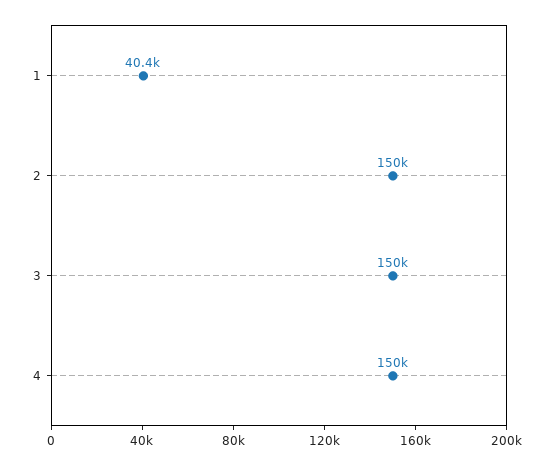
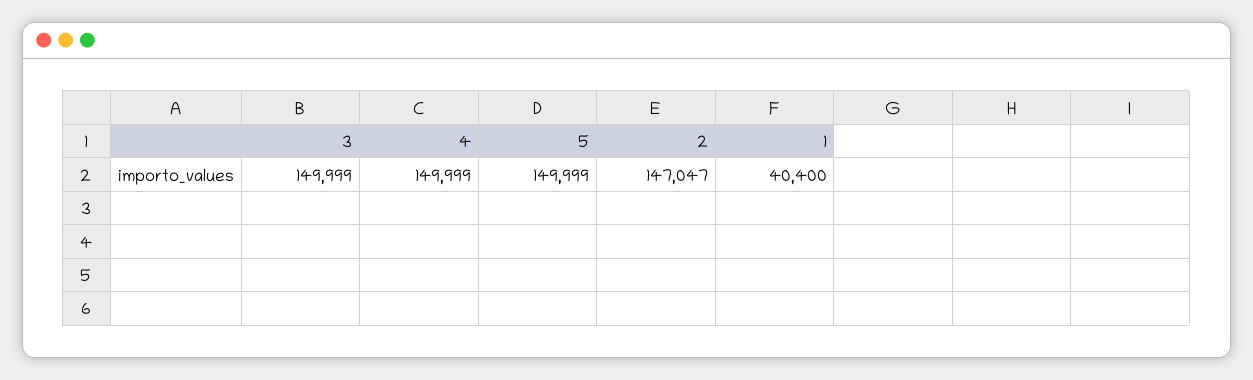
2: 150000 -> 147047
5: none -> 149999

